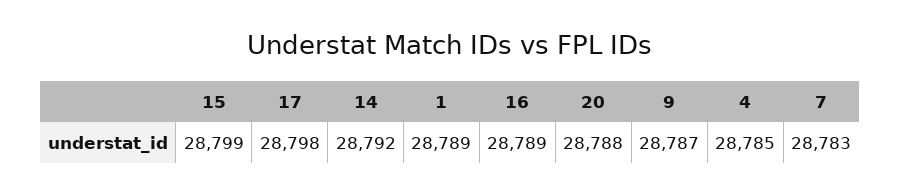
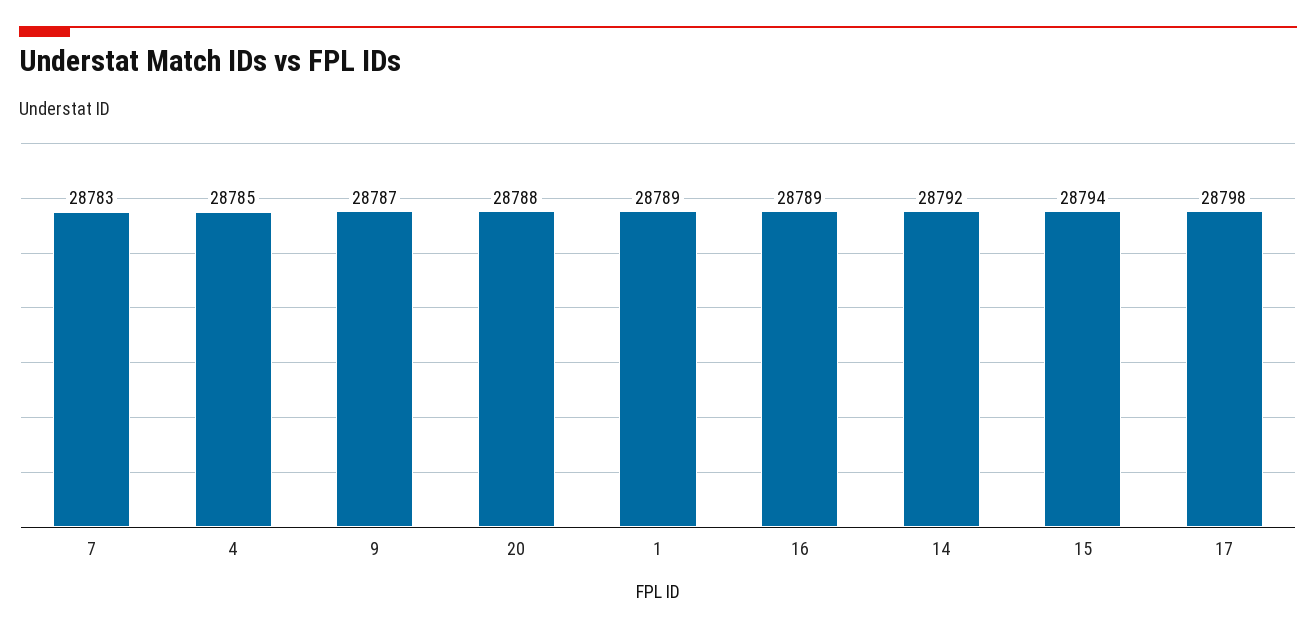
15: 28799 -> 28794

